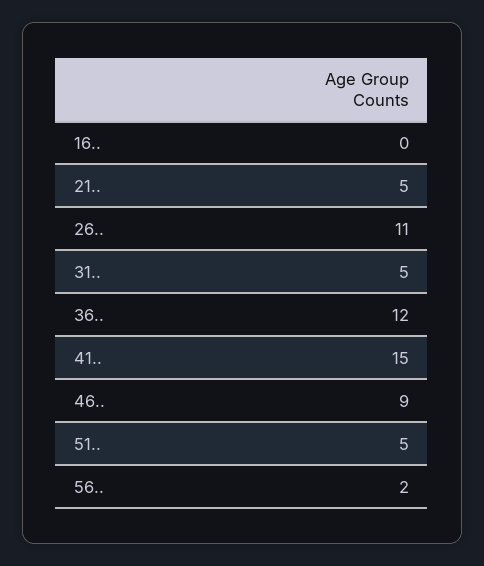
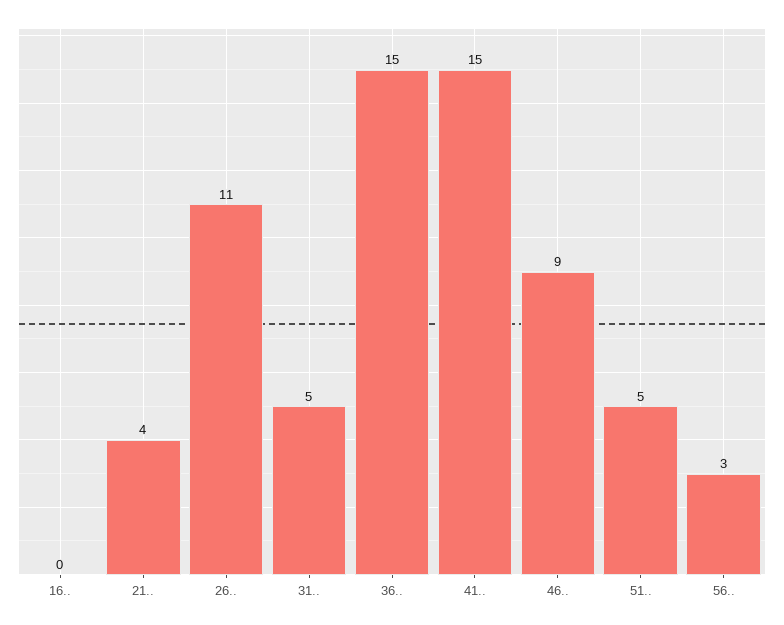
21..: 5 -> 4
36..: 12 -> 15
56..: 2 -> 3

